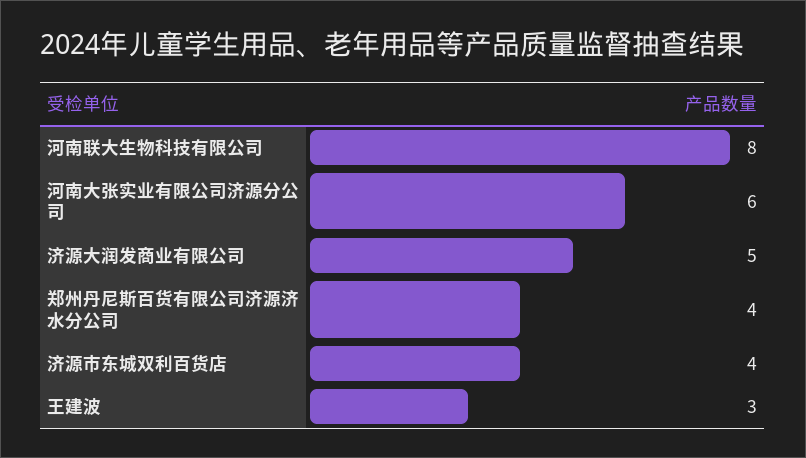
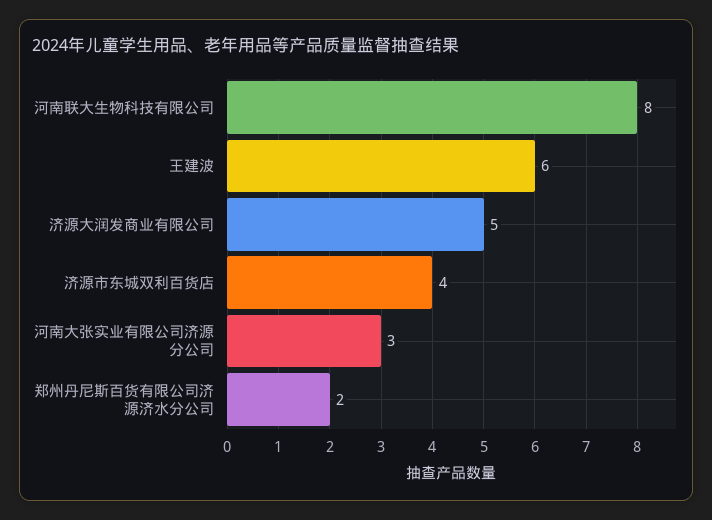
河南大张实业有限公司济源分公司: 6 -> 3
郑州丹尼斯百货有限公司济源济水分公司: 4 -> 2
王建波: 3 -> 6

